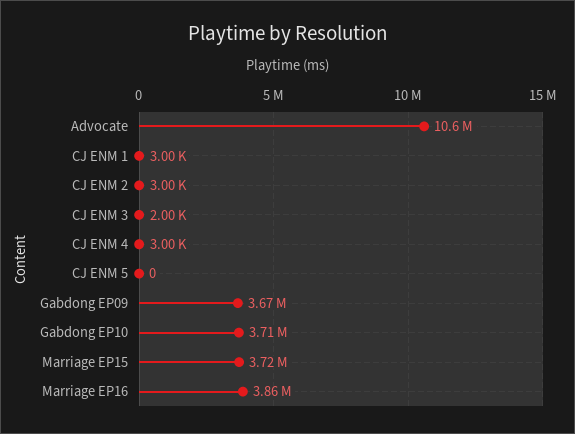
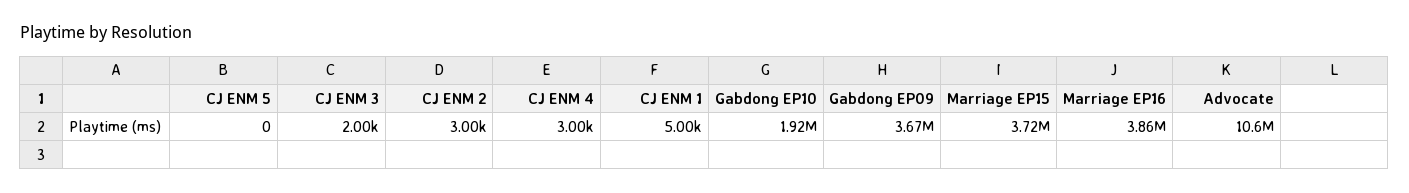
CJ ENM 1: 3000 -> 5000
Gabdong EP10: 3710000 -> 1920000

